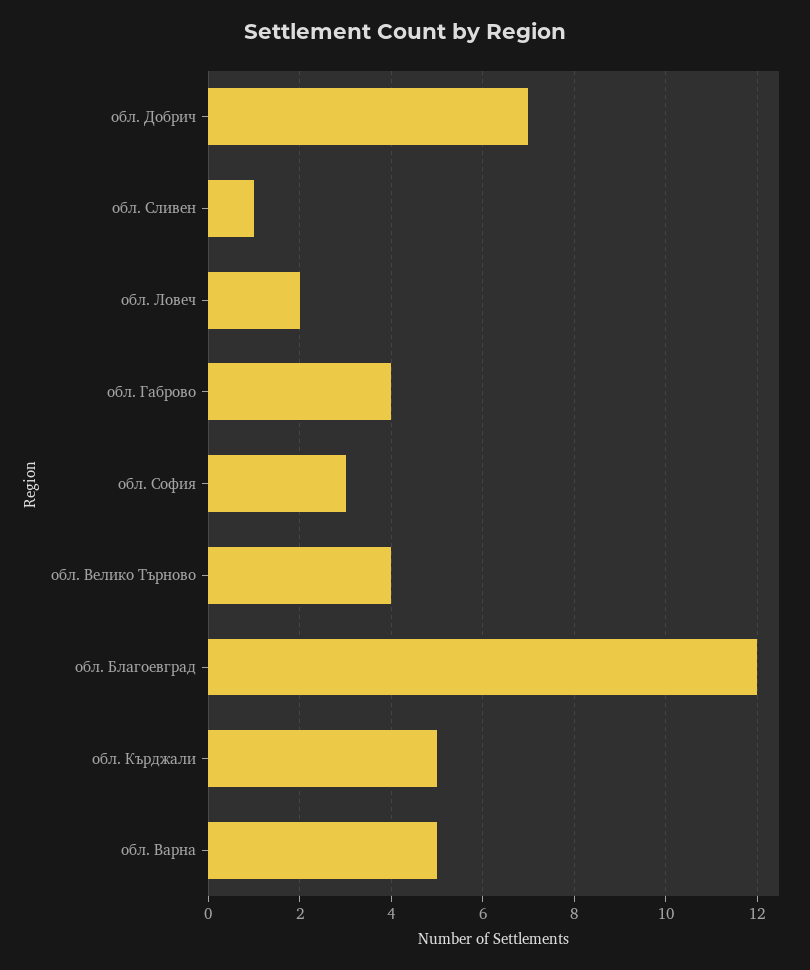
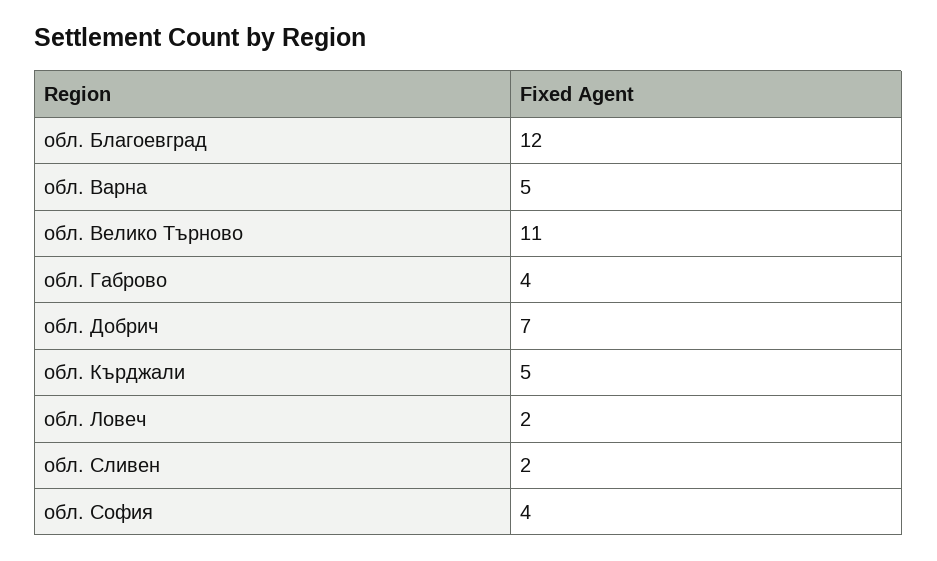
обл. Сливен: 1 -> 2
обл. София: 3 -> 4
обл. Велико Търново: 4 -> 11

